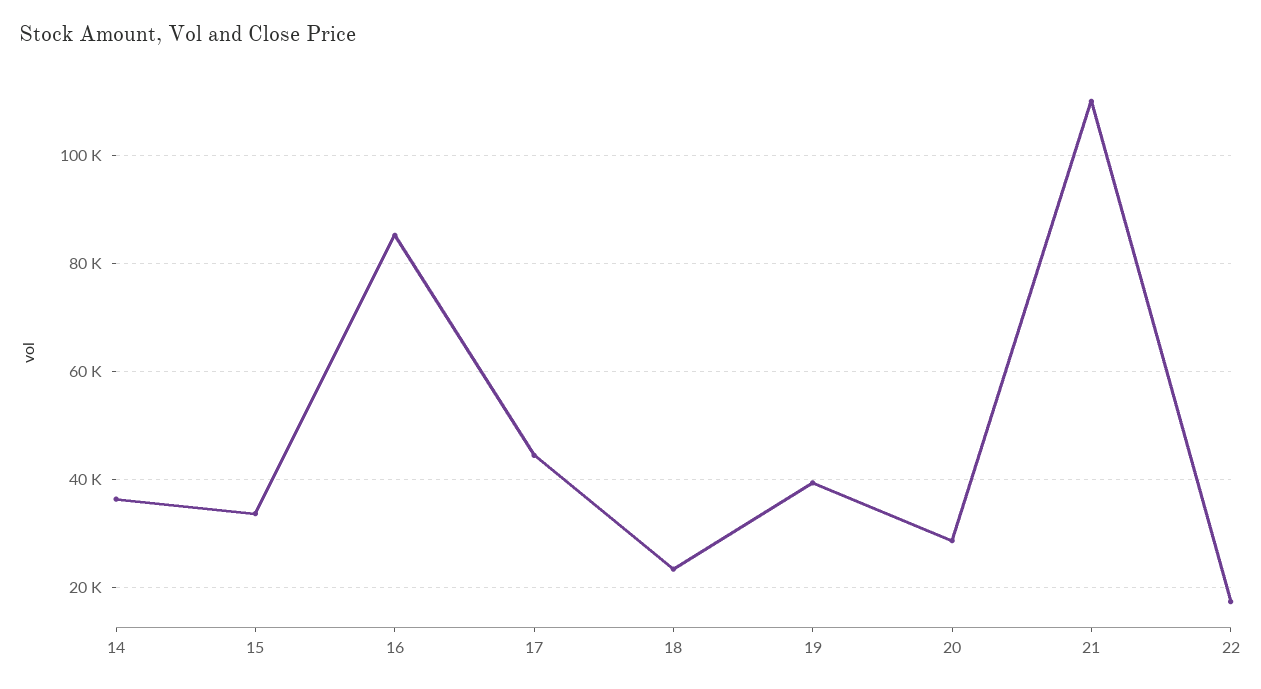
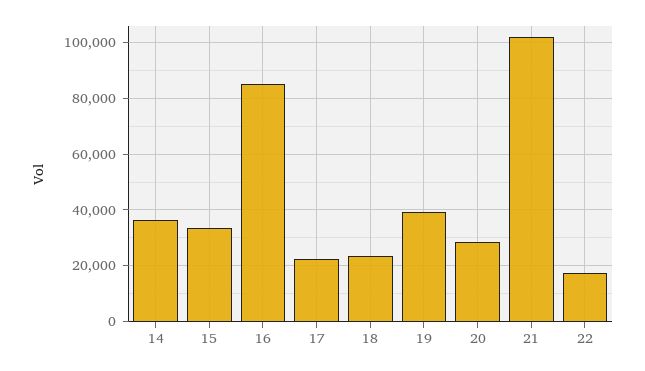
17: 44000 -> 22500
21: 110000 -> 102500

